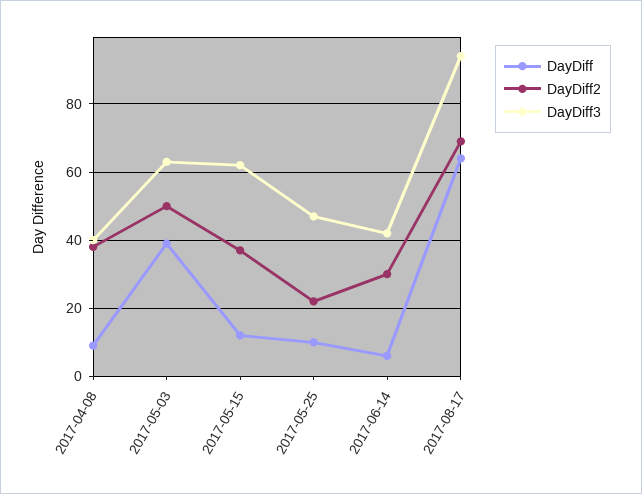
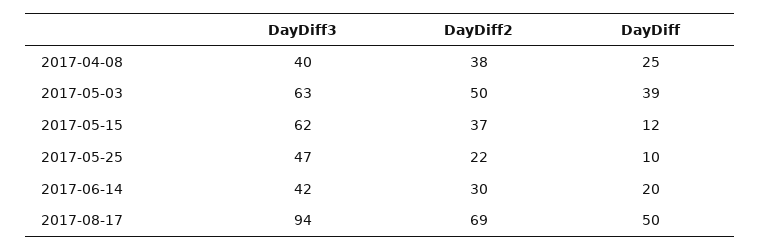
DayDiff, 2017-04-08: 10 -> 25
DayDiff, 2017-06-14: 5 -> 20
DayDiff, 2017-08-17: 65 -> 50

